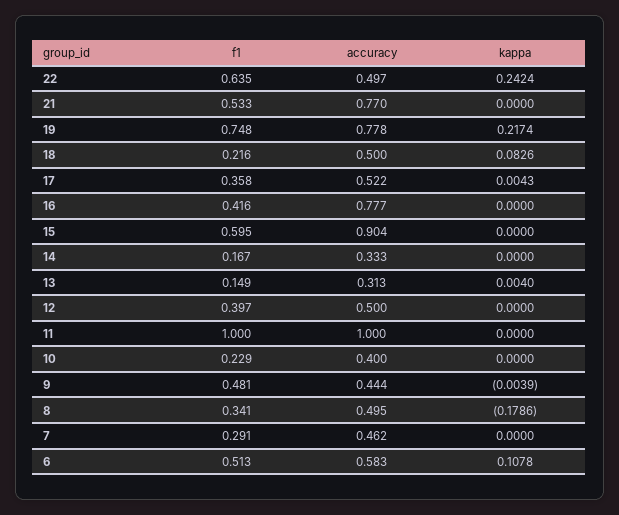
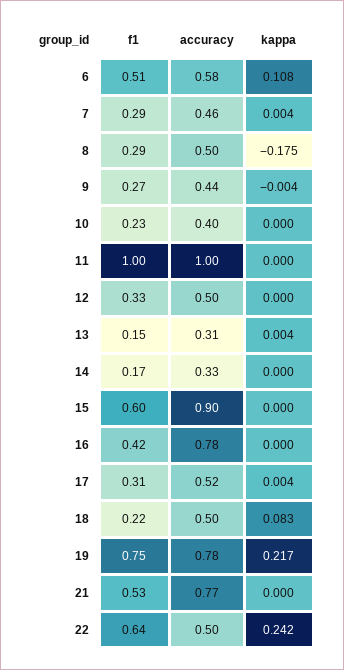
f1, 17: 0.358 -> 0.31
f1, 12: 0.397 -> 0.33
f1, 9: 0.481 -> 0.27
f1, 8: 0.341 -> 0.29
kappa, 8: -0.1786 -> -0.175
kappa, 7: 0 -> 0.004

